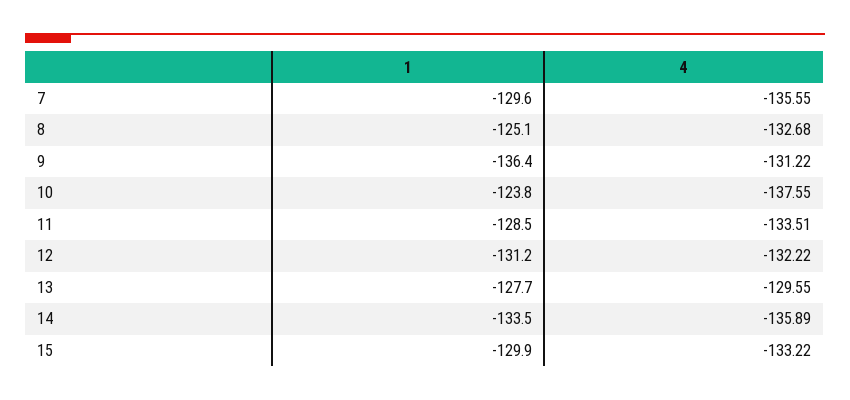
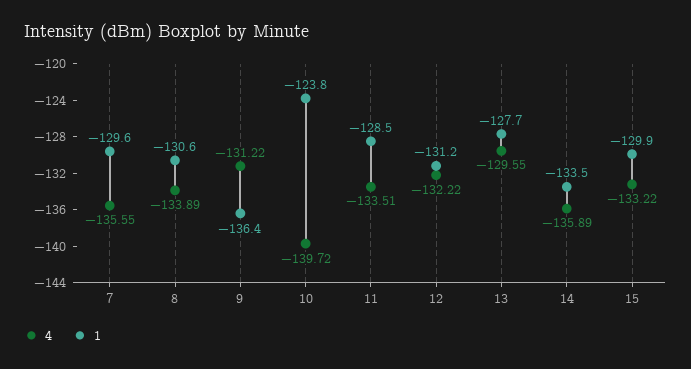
1, 8: -125.1 -> -130.6
4, 8: -132.68 -> -133.89
4, 10: -137.55 -> -139.72

